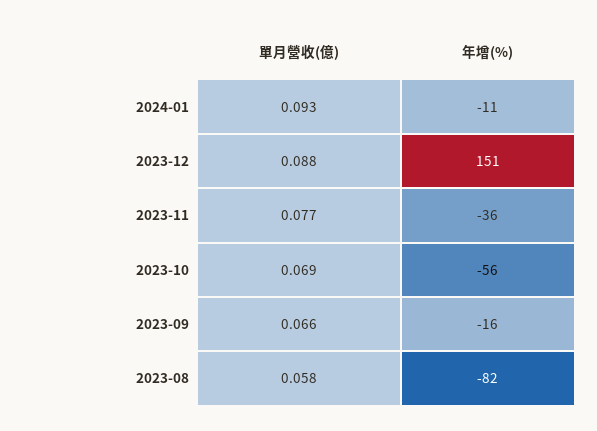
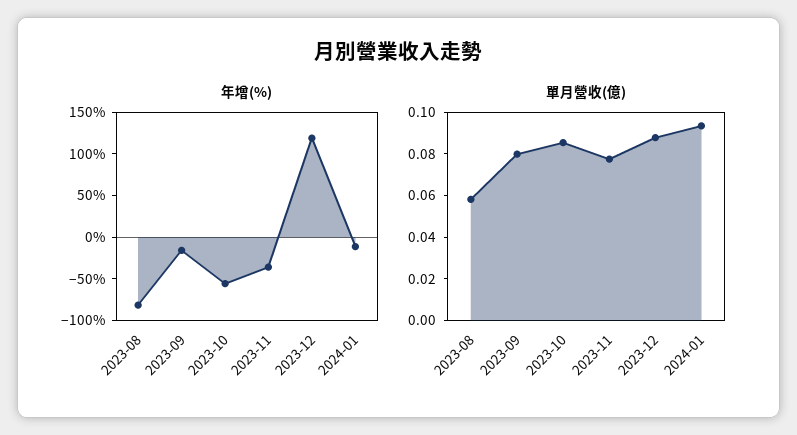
年增(%), 2023-12: 151 -> 120
單月營收(億), 2023-10: 0.069 -> 0.085
單月營收(億), 2023-09: 0.066 -> 0.08

